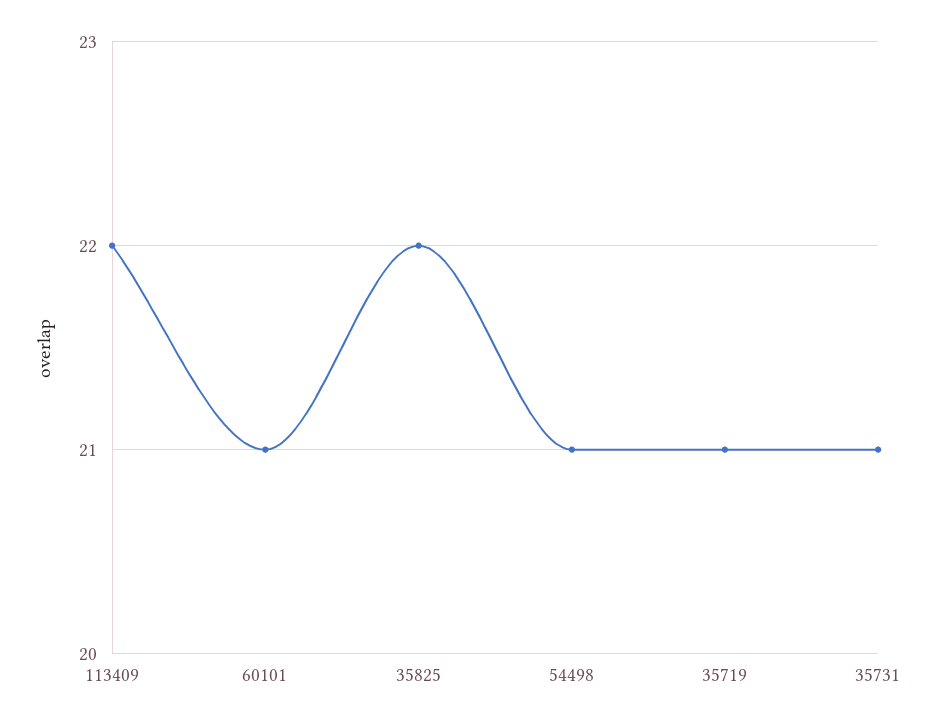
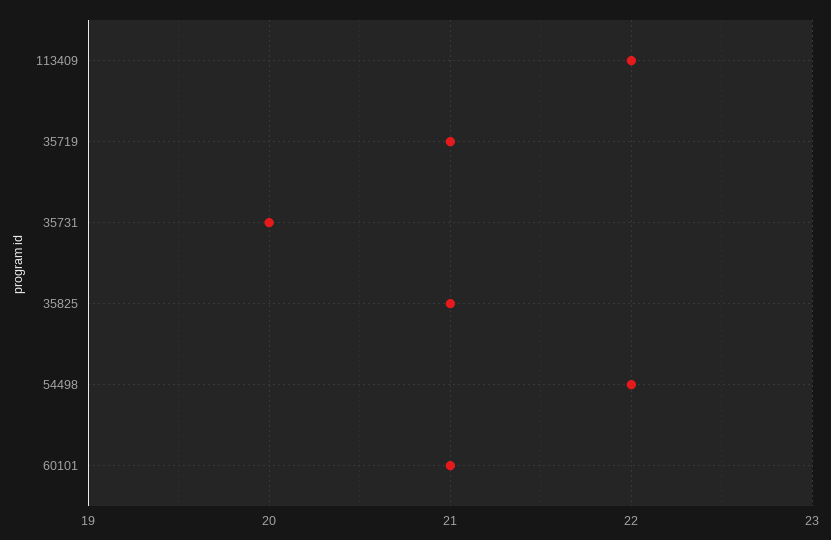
35825: 22 -> 21
54498: 21 -> 22
35731: 21 -> 20

